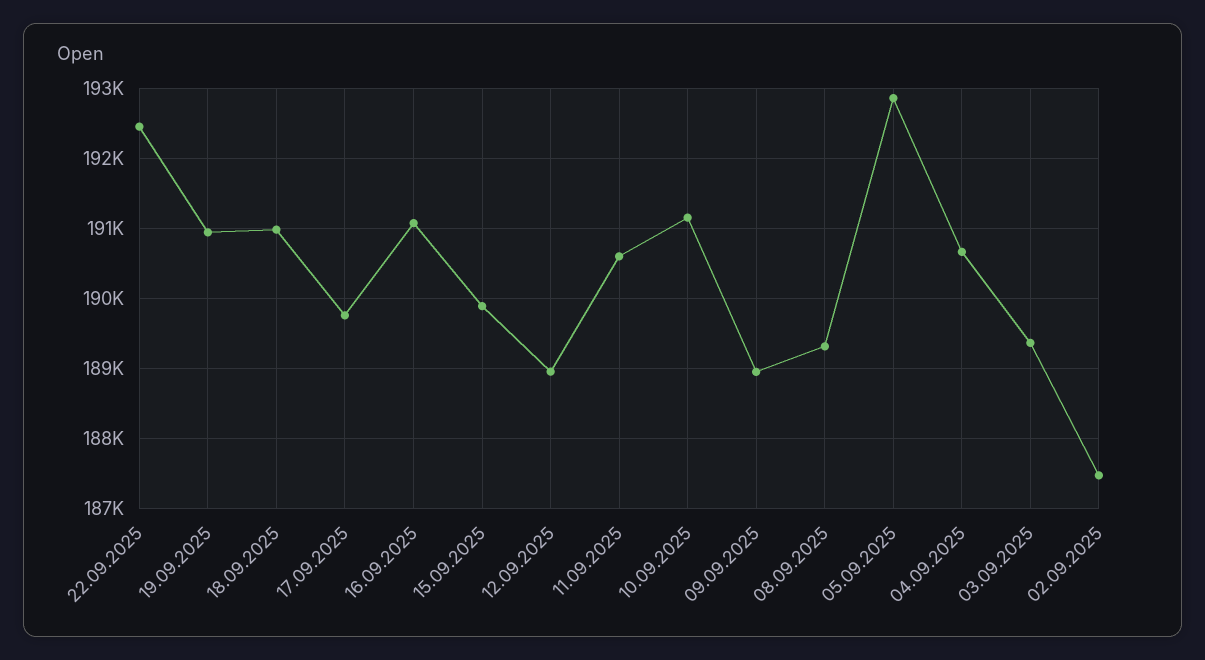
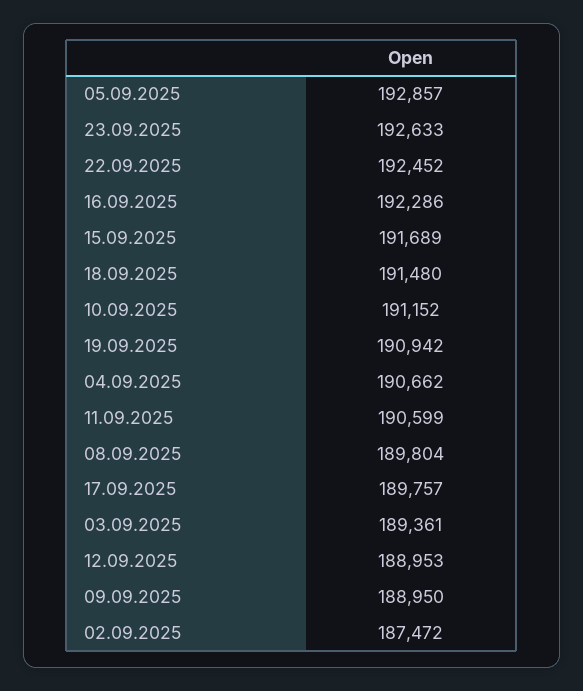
18.09.2025: 191000 -> 191480
16.09.2025: 191100 -> 192286
15.09.2025: 189900 -> 191689
08.09.2025: 189300 -> 189804
23.09.2025: none -> 192633

